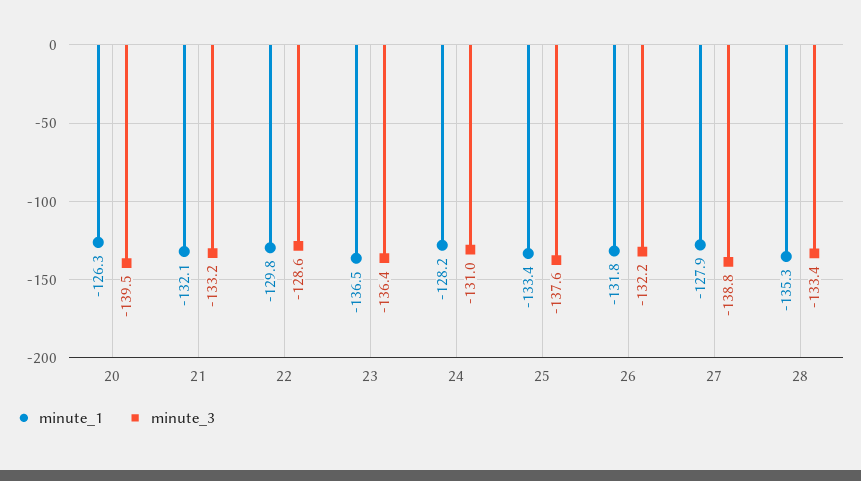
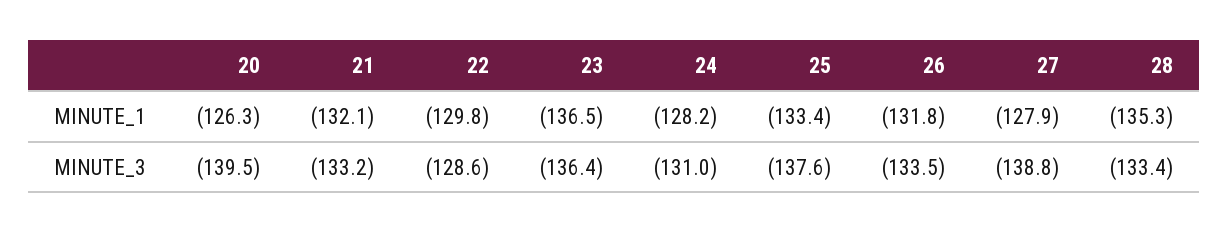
minute_3, 26: -132.2 -> -133.5

